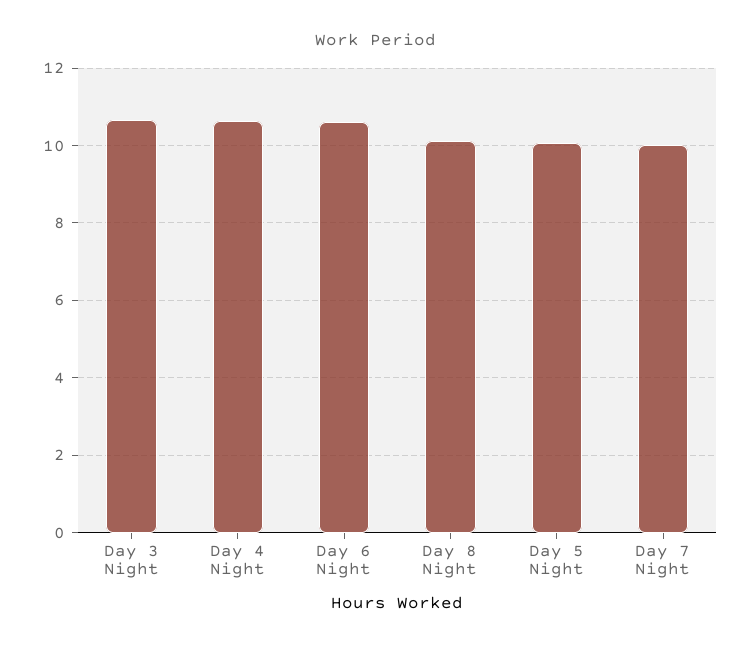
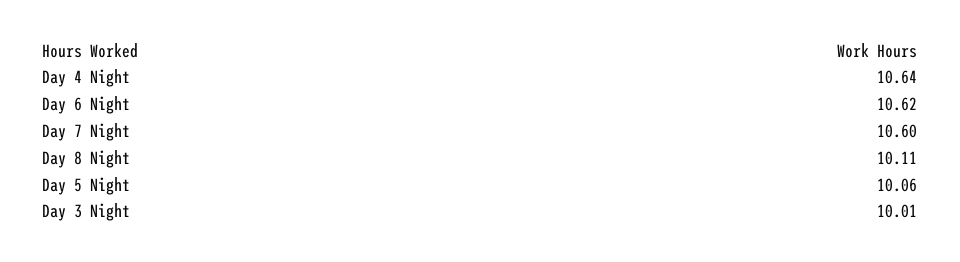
Day 3 Night: 10.6 -> 10.01
Day 7 Night: 10 -> 10.6

